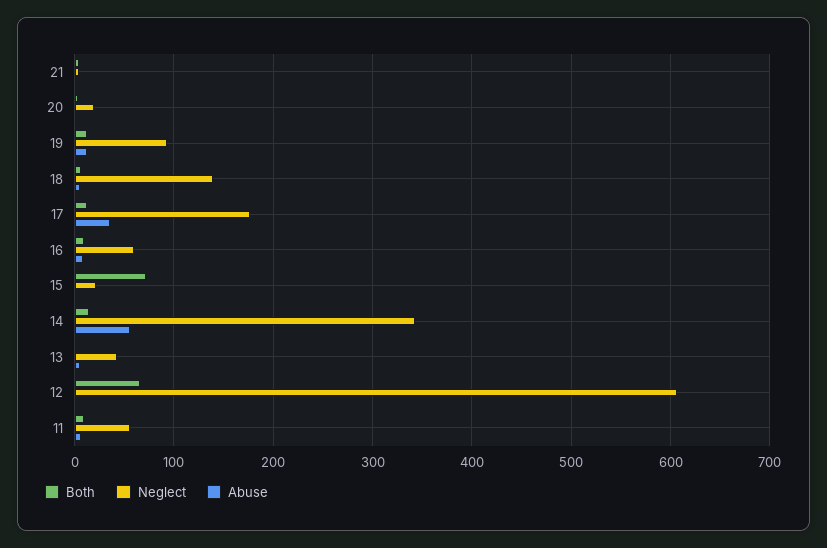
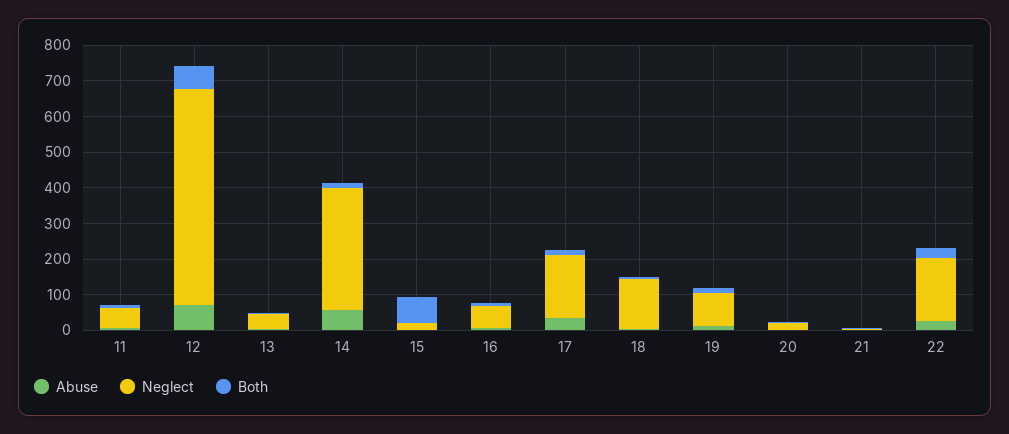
Abuse, 12: 0 -> 75
Abuse, 22: none -> 25
Neglect, 22: none -> 175
Both, 22: none -> 25

